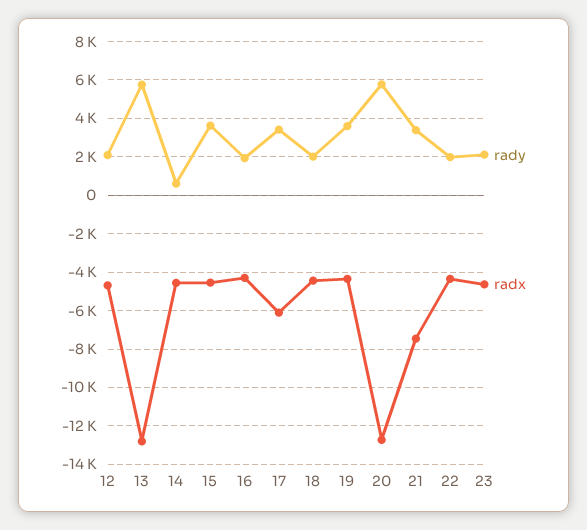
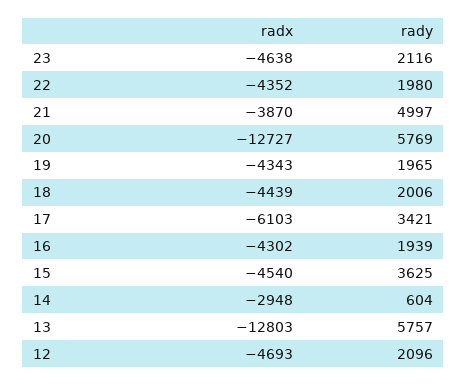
radx, 14: -4500 -> -2948
rady, 19: 3500 -> 1965
rady, 21: 3500 -> 4997
radx, 21: -7500 -> -3870

